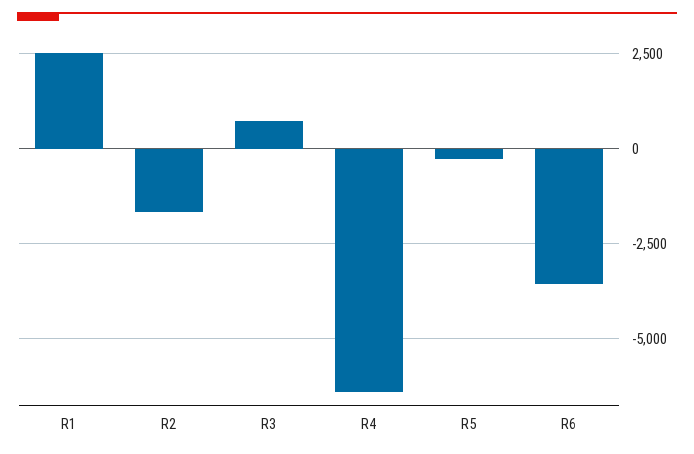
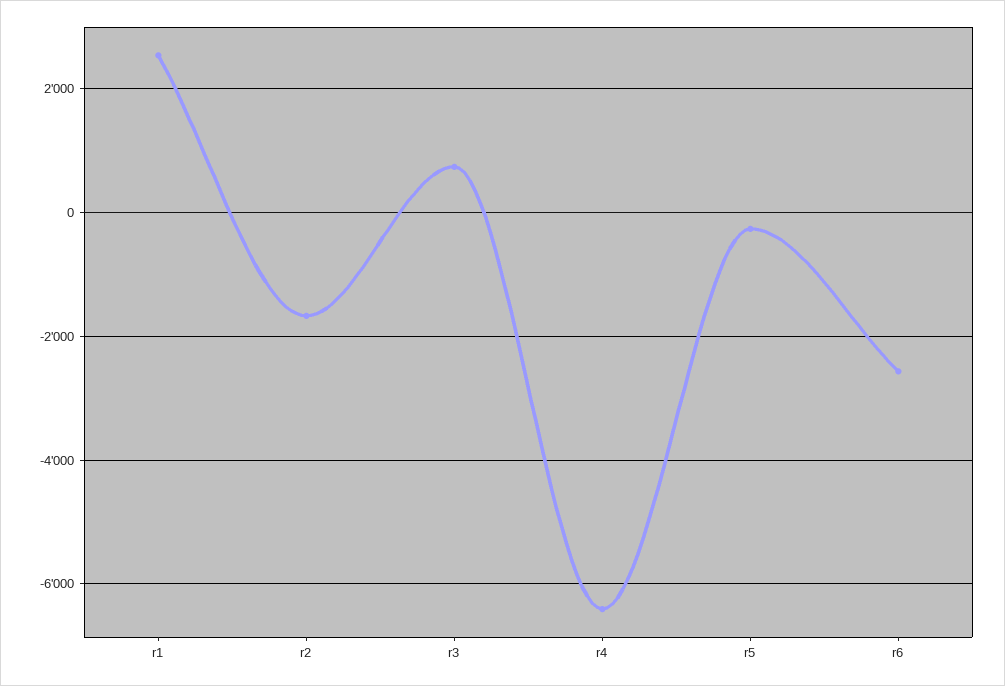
R6: -3500 -> -2600

